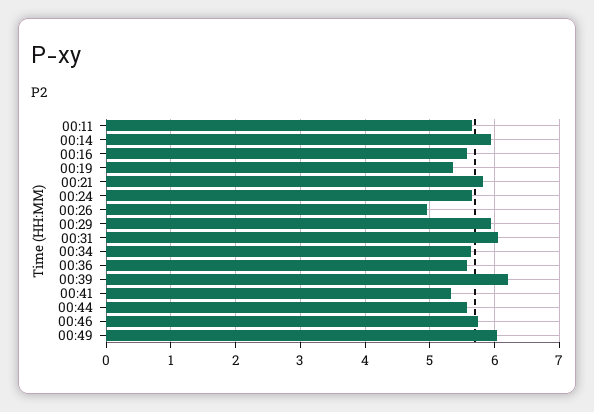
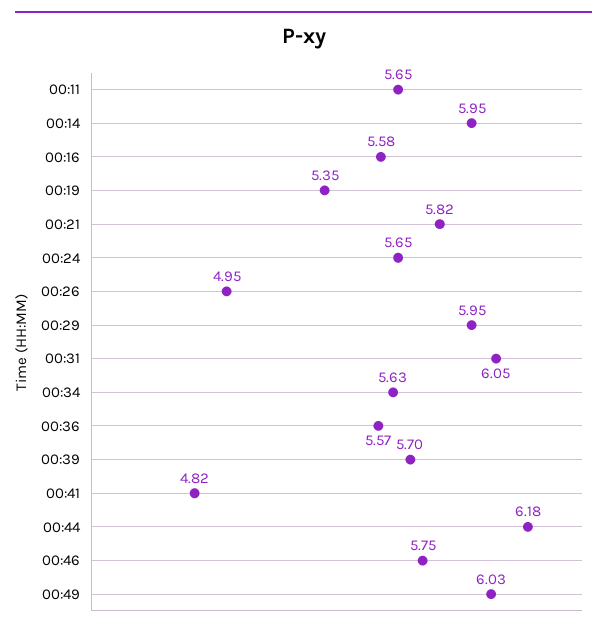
00:39: 6.2 -> 5.7
00:41: 5.3 -> 4.82
00:44: 5.6 -> 6.18

